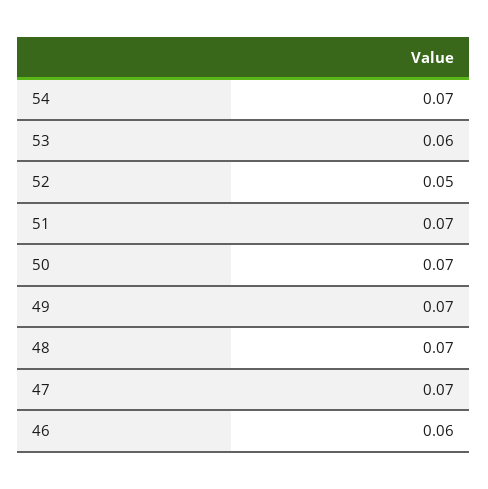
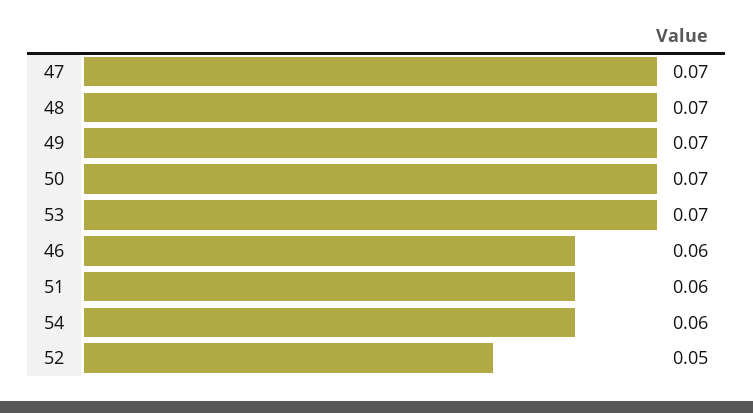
54: 0.07 -> 0.06
53: 0.06 -> 0.07
51: 0.07 -> 0.06

